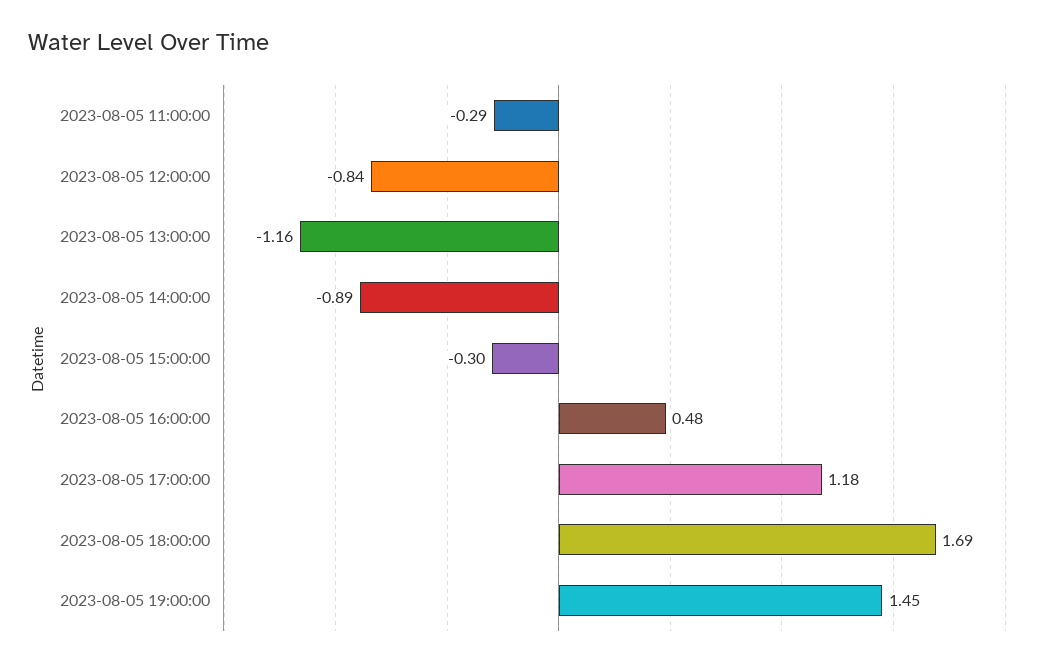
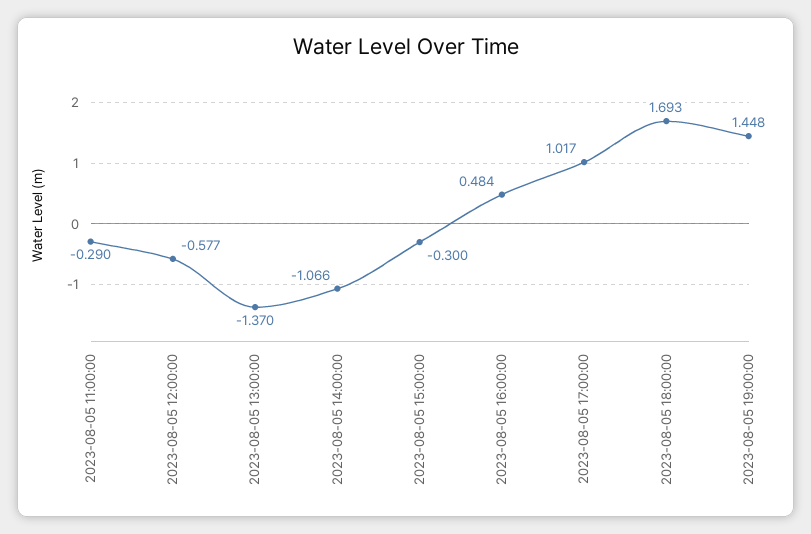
2023-08-05 12:00:00: -0.84 -> -0.577
2023-08-05 13:00:00: -1.16 -> -1.37
2023-08-05 14:00:00: -0.89 -> -1.066
2023-08-05 17:00:00: 1.18 -> 1.017

